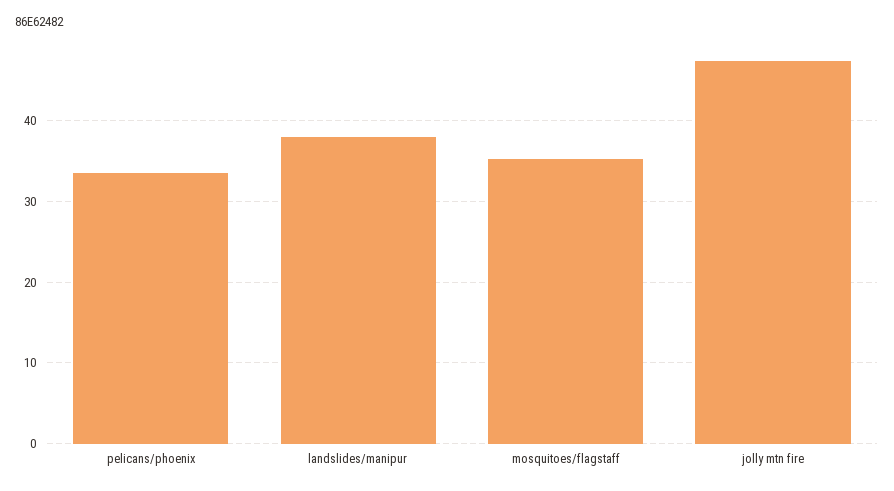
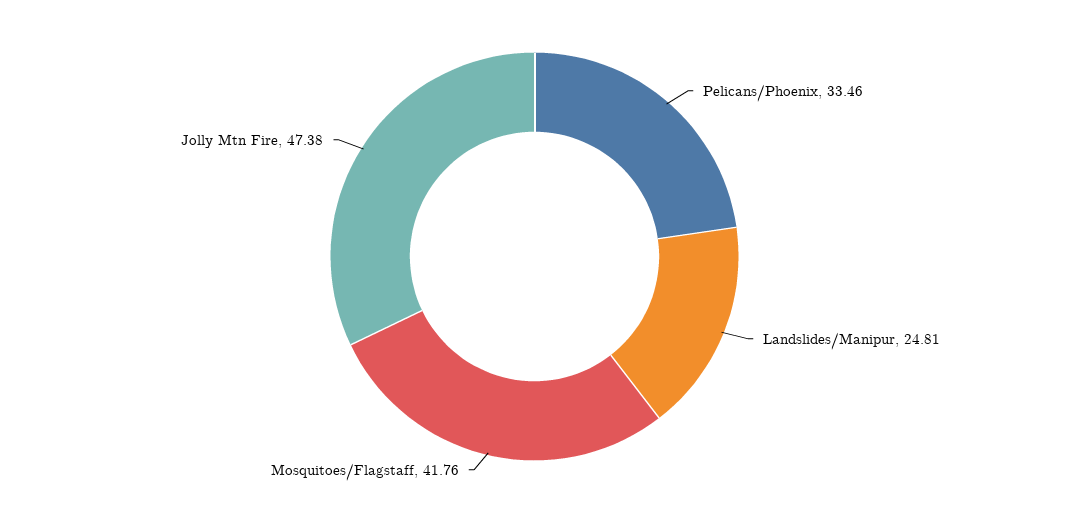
landslides/manipur: 38 -> 24.81
mosquitoes/flagstaff: 35 -> 41.76

